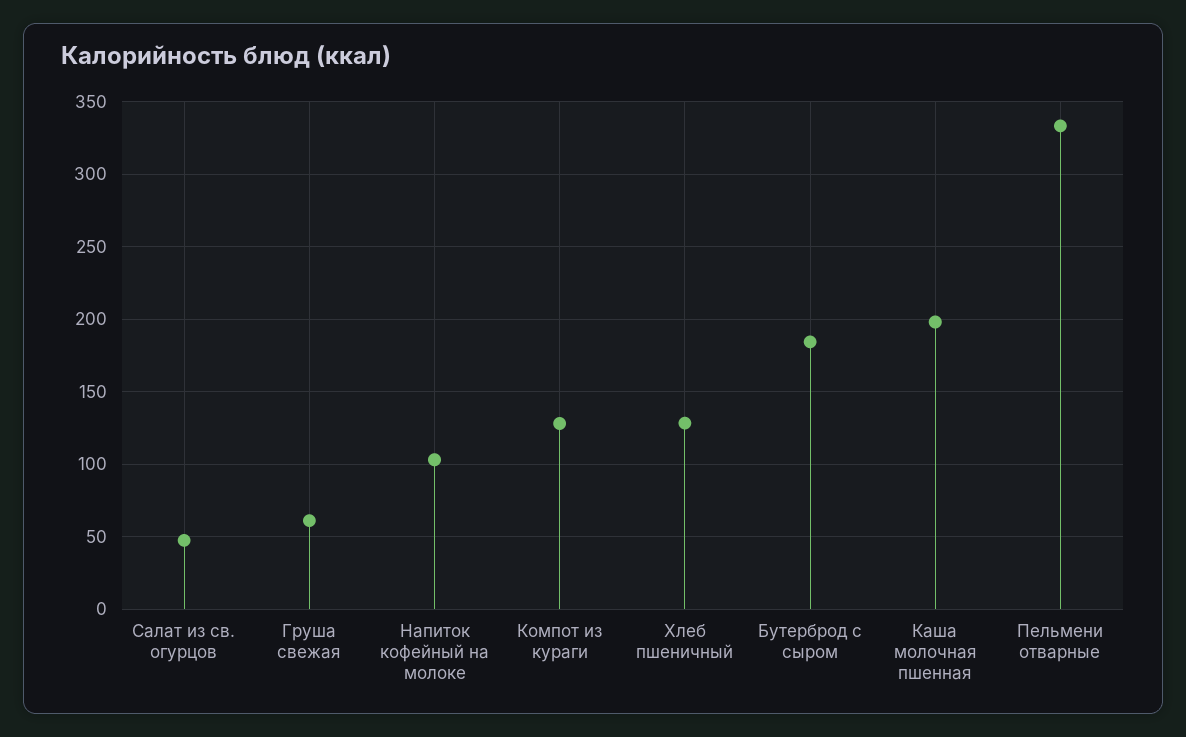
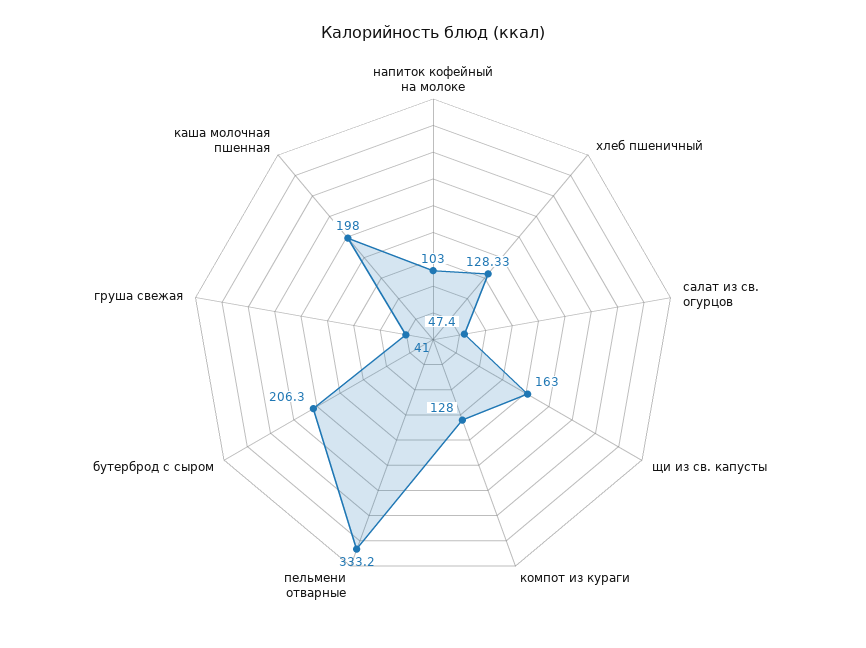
Груша свежая: 60 -> 41
Бутерброд с сыром: 185 -> 206.3
щи из св. капусты: none -> 163

